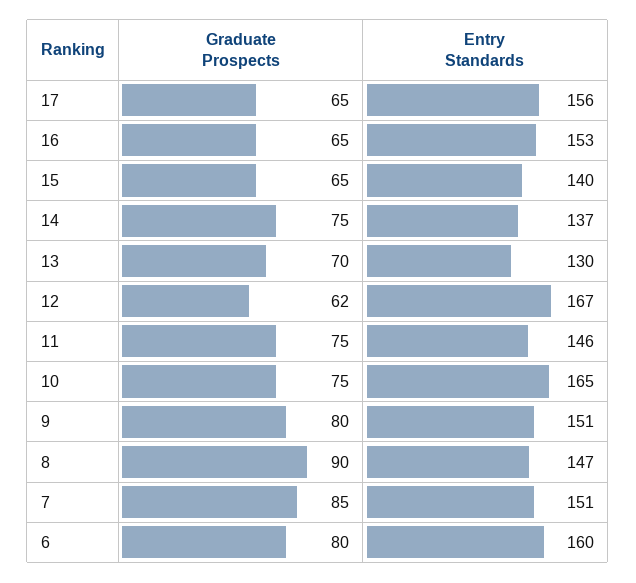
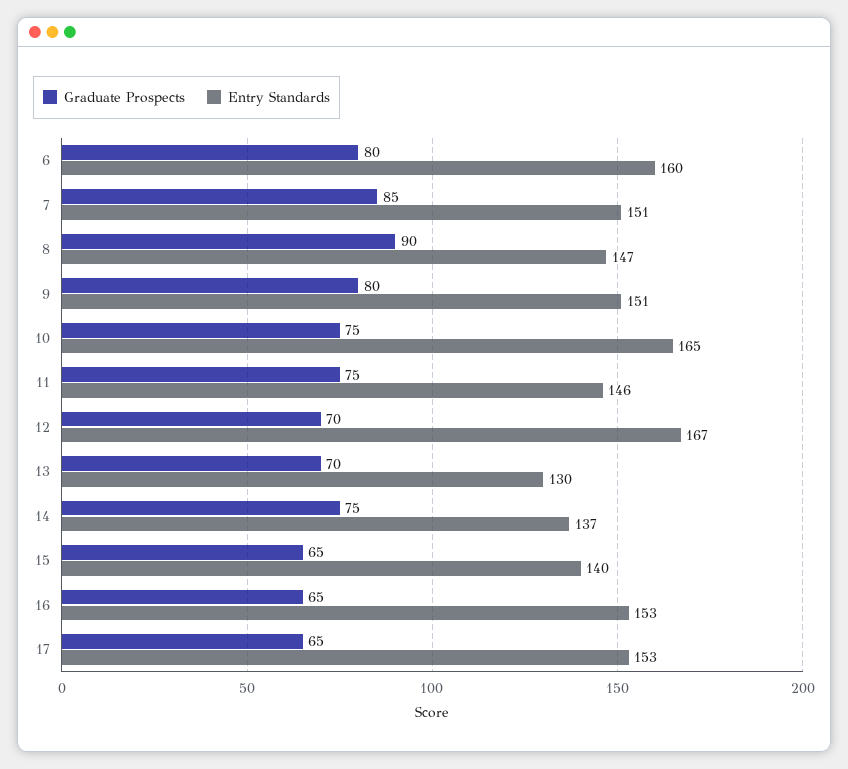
Entry Standards, 17: 156 -> 153
Graduate Prospects, 12: 62 -> 70

